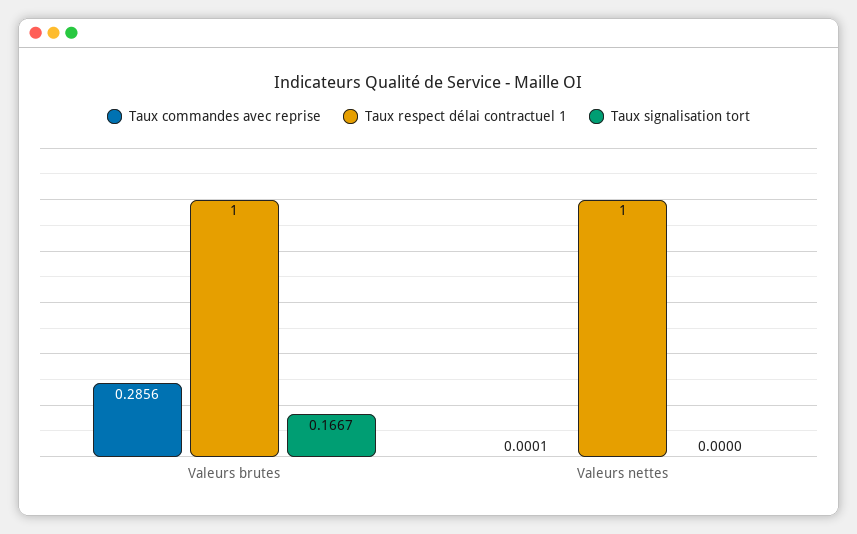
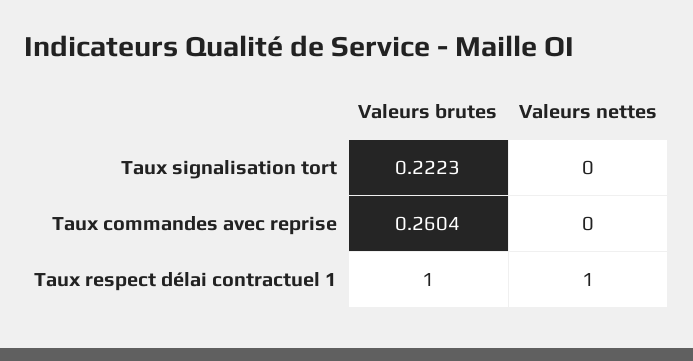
Taux commandes avec reprise, Valeurs brutes: 0.2856 -> 0.2604
Taux signalisation tort, Valeurs brutes: 0.1667 -> 0.2223
Taux commandes avec reprise, Valeurs nettes: 0.0001 -> 0

